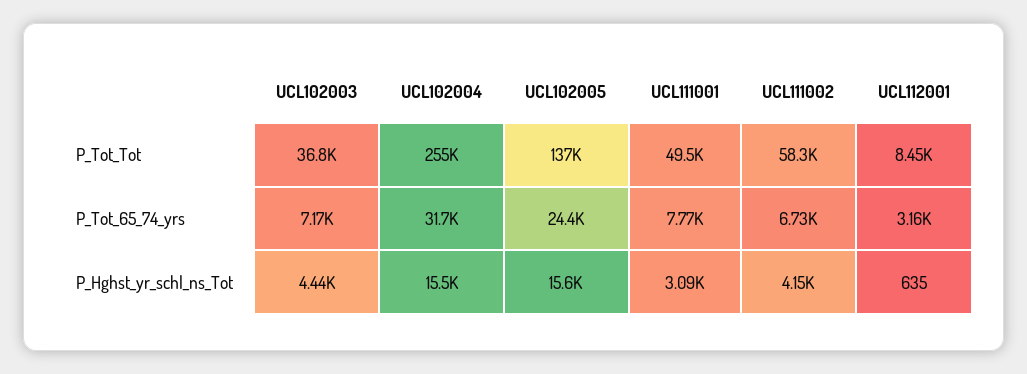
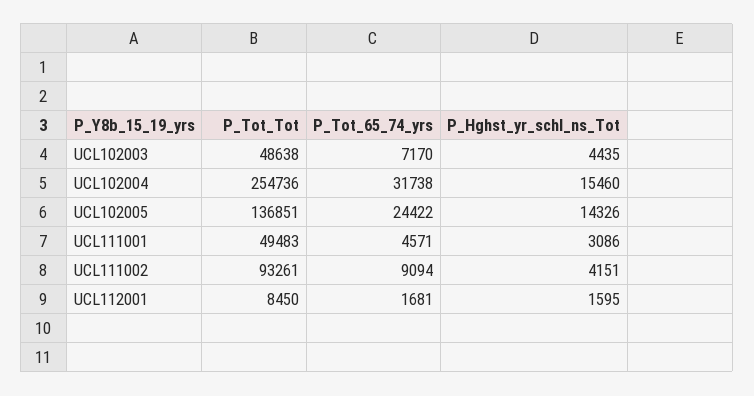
UCL102003, P_Tot_Tot: 36800 -> 48638
UCL111002, P_Tot_Tot: 58300 -> 93261
UCL111001, P_Tot_65_74_yrs: 7770 -> 4571
UCL111002, P_Tot_65_74_yrs: 6730 -> 9094
UCL112001, P_Tot_65_74_yrs: 3160 -> 1681
UCL102005, P_Hghst_yr_schl_ns_Tot: 15600 -> 14326
UCL112001, P_Hghst_yr_schl_ns_Tot: 635 -> 1595

